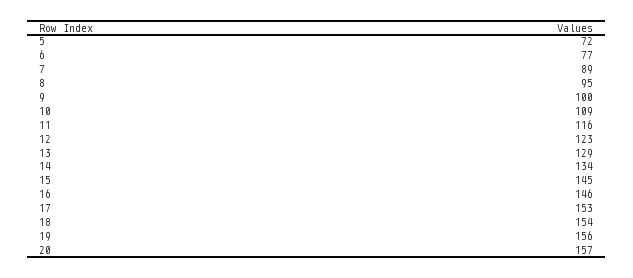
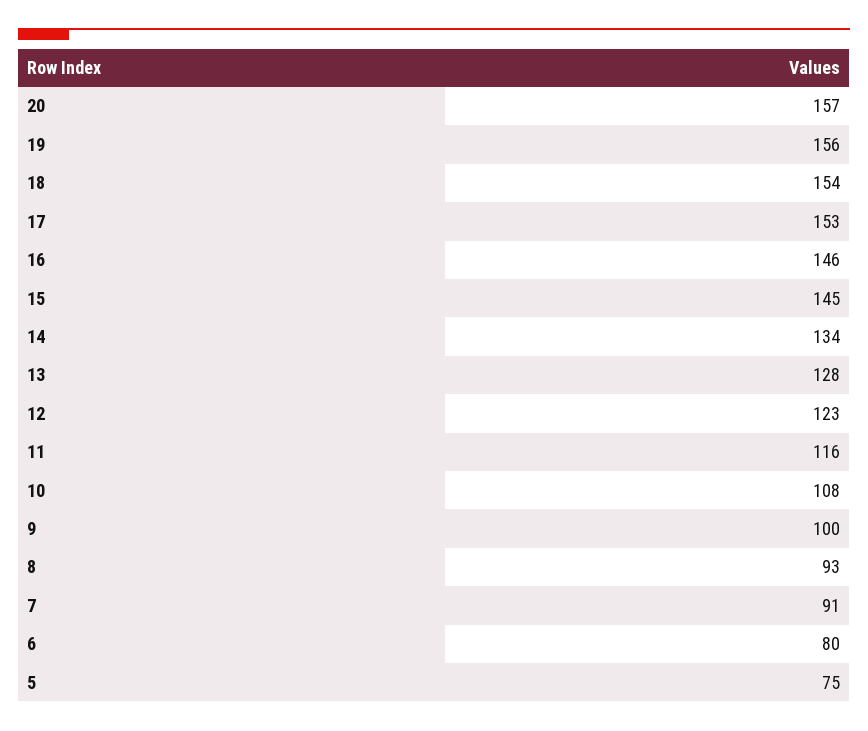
5: 72 -> 75
6: 77 -> 80
7: 89 -> 91
8: 95 -> 93
10: 109 -> 108
13: 129 -> 128

